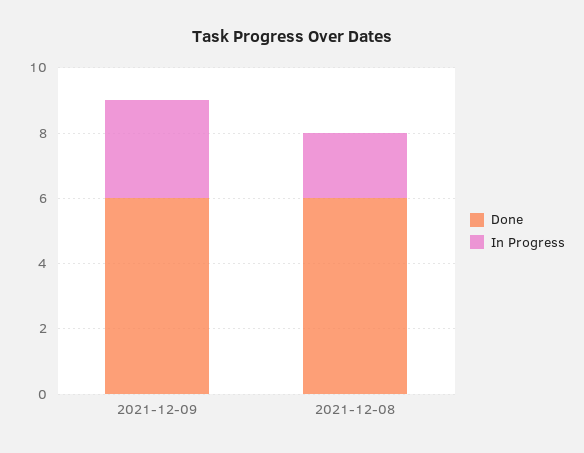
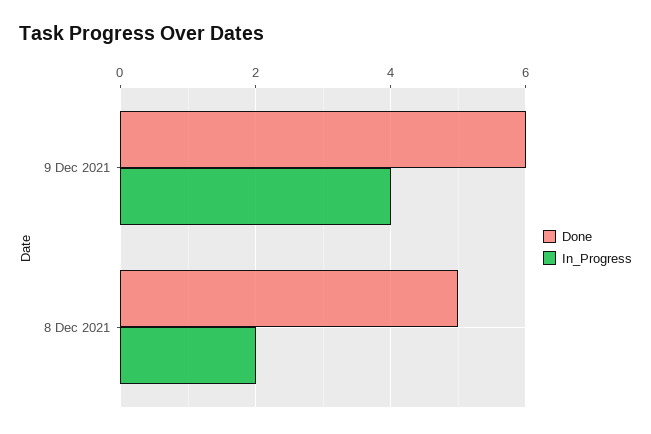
In Progress, 2021-12-09: 3 -> 4
Done, 2021-12-08: 6 -> 5

